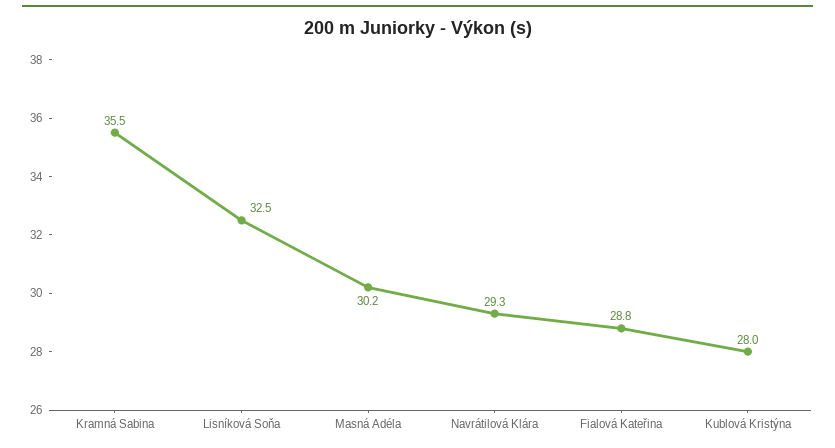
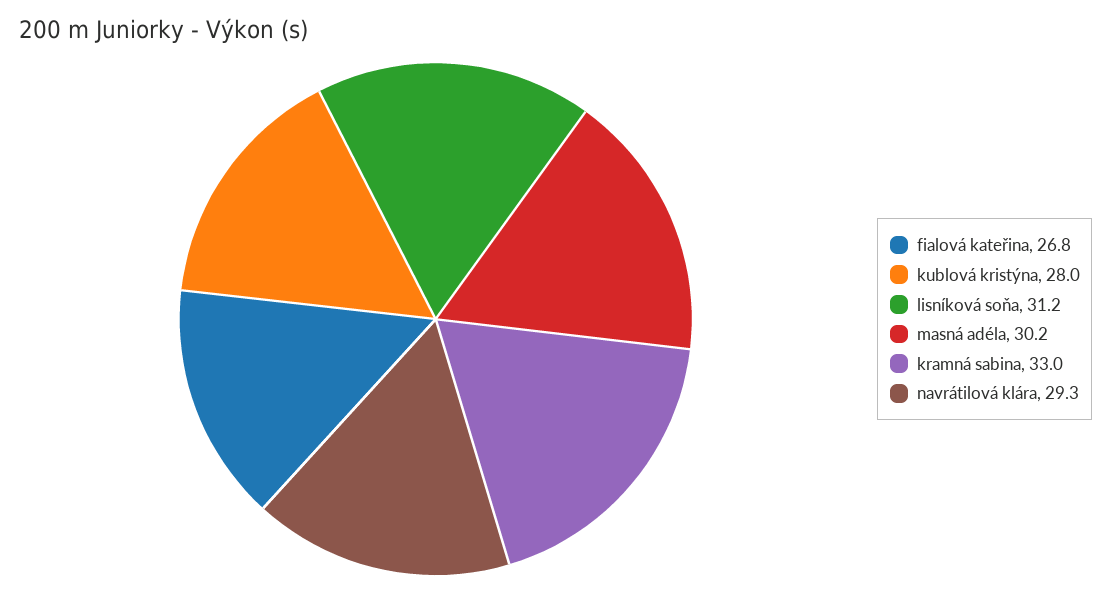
Kramná Sabina: 35.5 -> 33
Lisníková Soňa: 32.5 -> 31.2
Fialová Kateřina: 28.8 -> 26.8

